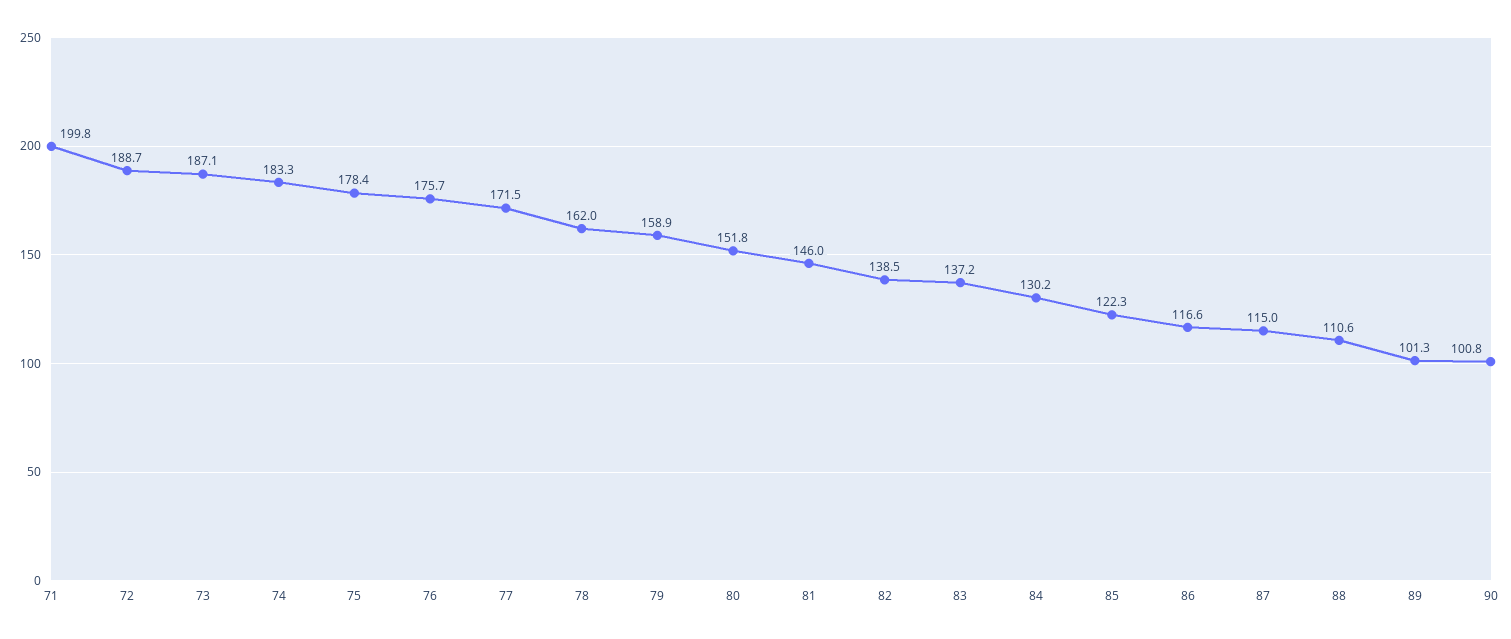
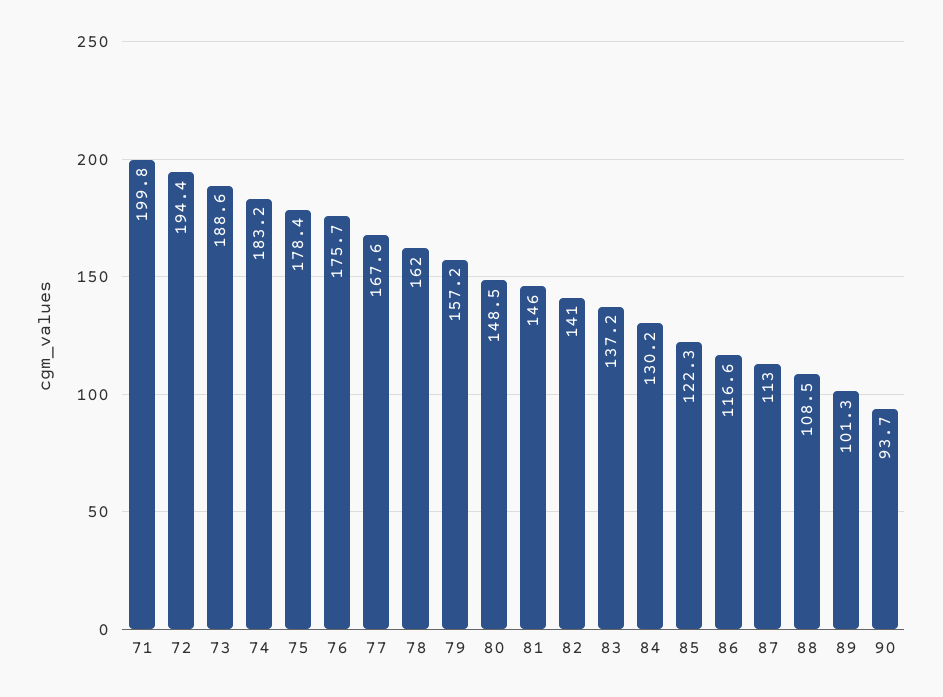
72: 188.7 -> 194.4
73: 187.1 -> 188.6
74: 183.3 -> 183.2
77: 171.5 -> 167.6
79: 158.9 -> 157.2
80: 151.8 -> 148.5
82: 138.5 -> 141
87: 115 -> 113
88: 110.6 -> 108.5
90: 100.8 -> 93.7

